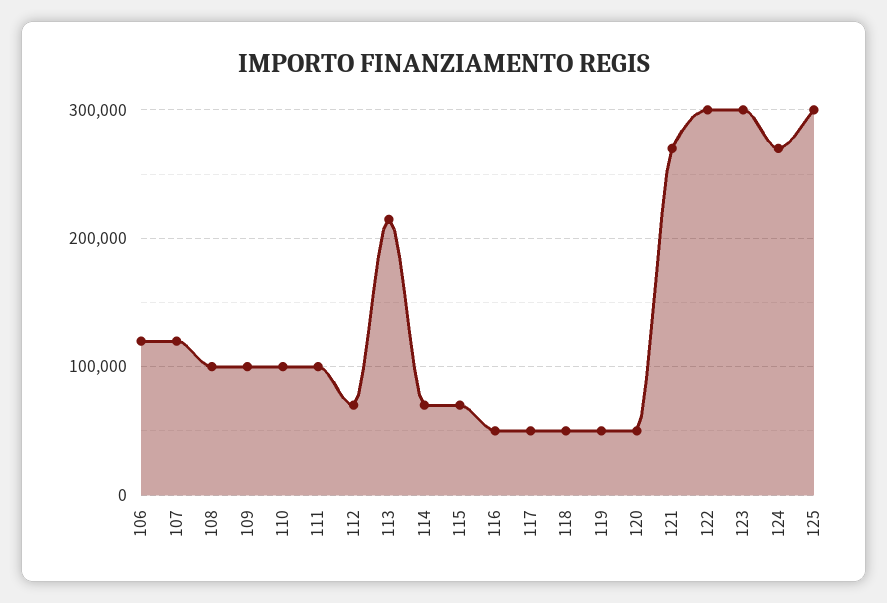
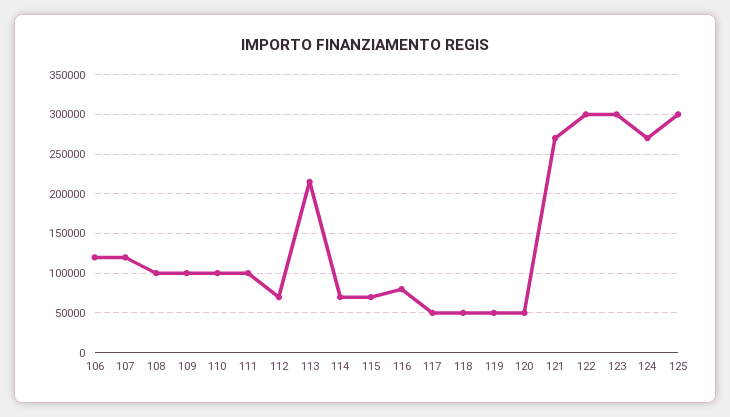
116: 50000 -> 80000

